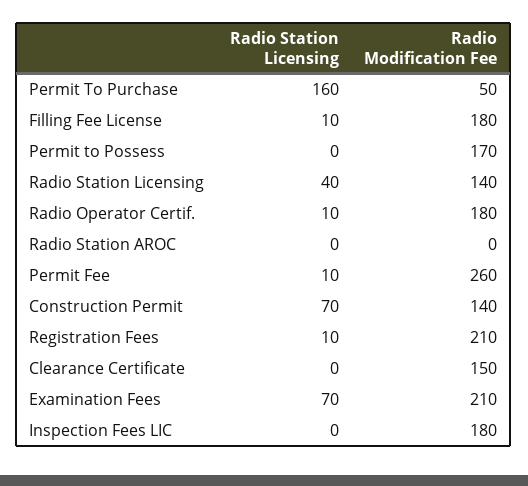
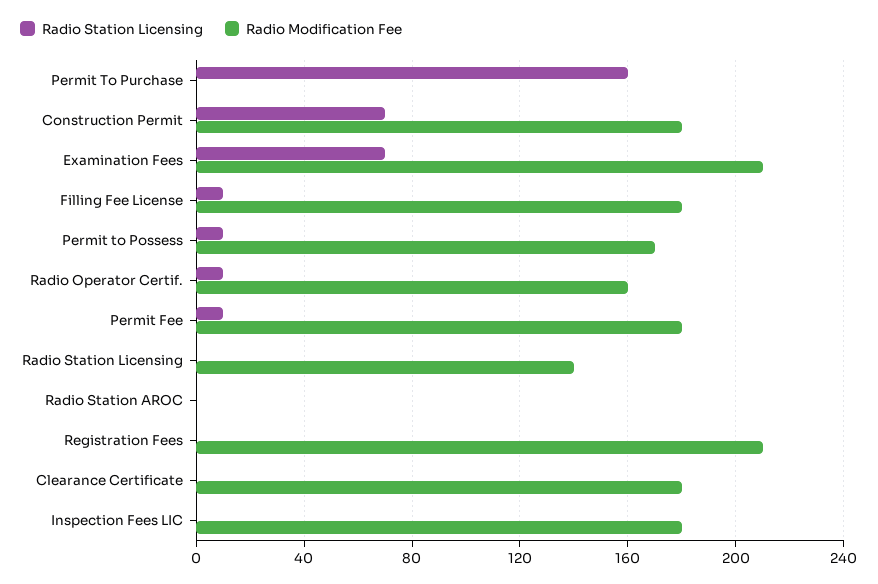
Radio Modification Fee, Permit To Purchase: 50 -> 0
Radio Station Licensing, Permit to Possess: 0 -> 10
Radio Station Licensing, Radio Station Licensing: 40 -> 0
Radio Modification Fee, Radio Operator Certif.: 180 -> 160
Radio Modification Fee, Permit Fee: 260 -> 180
Radio Modification Fee, Construction Permit: 140 -> 180
Radio Station Licensing, Registration Fees: 10 -> 0
Radio Modification Fee, Clearance Certificate: 150 -> 180

